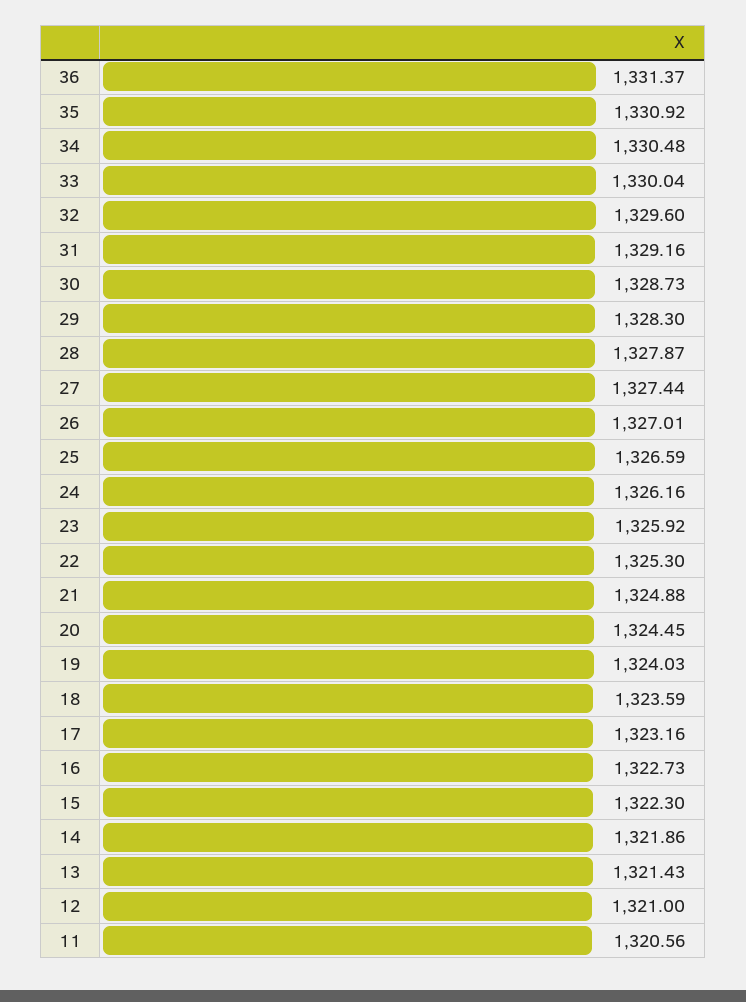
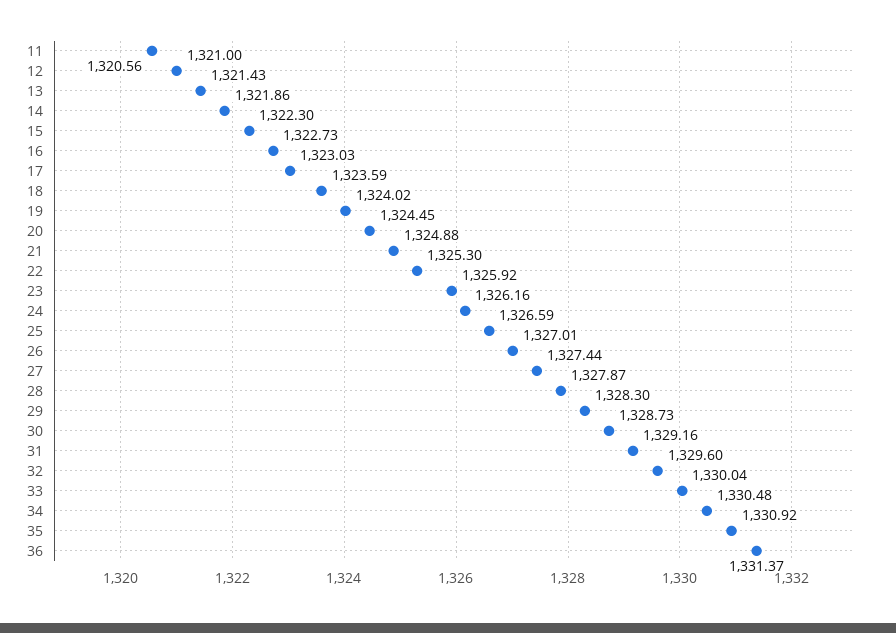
19: 1324.03 -> 1324.02
17: 1323.16 -> 1323.03

